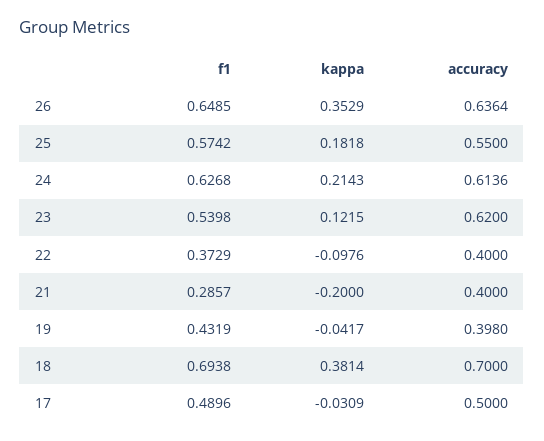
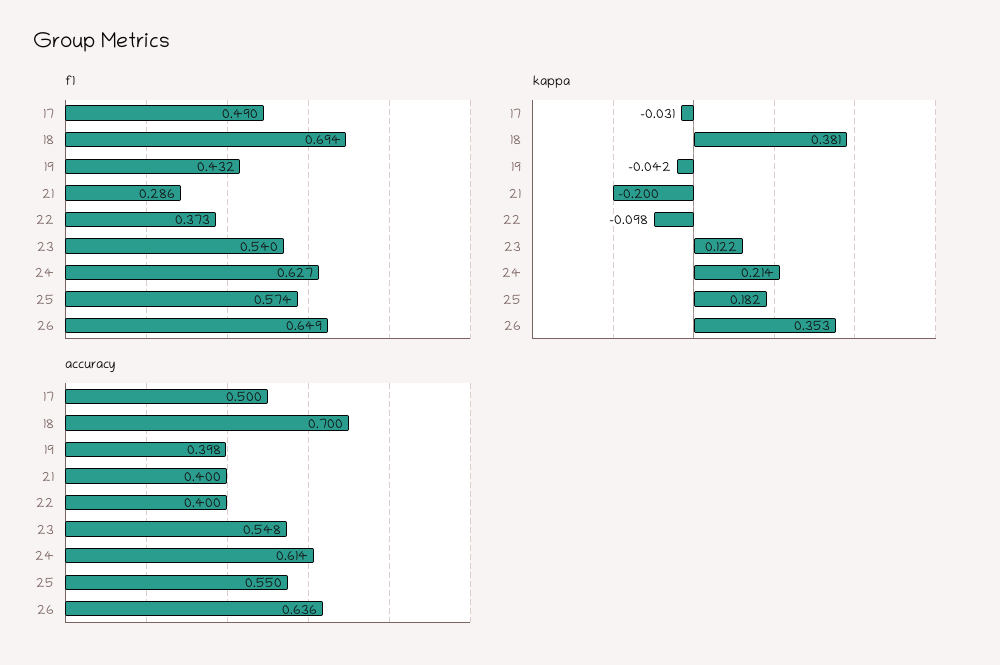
accuracy, 23: 0.62 -> 0.548

